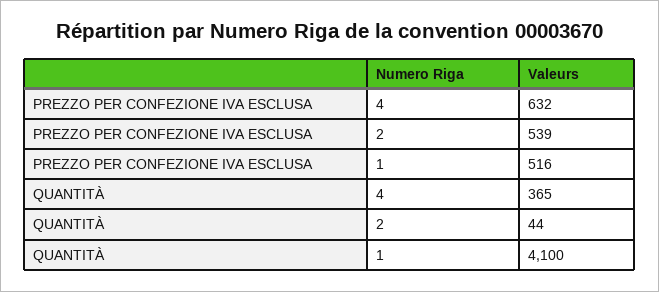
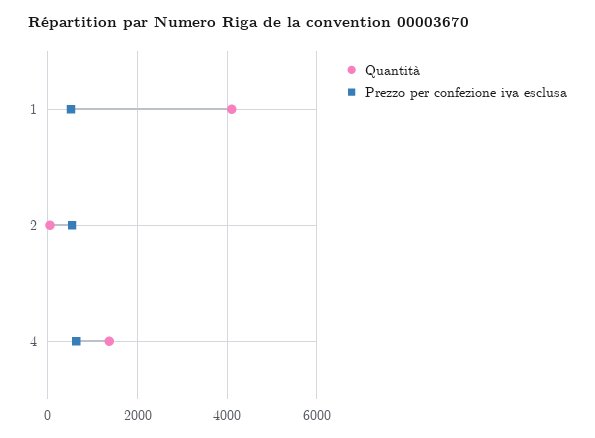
QUANTITÀ, 4: 365 -> 1400

